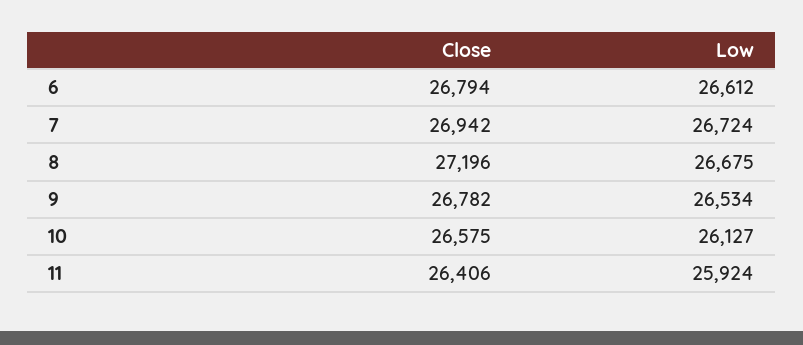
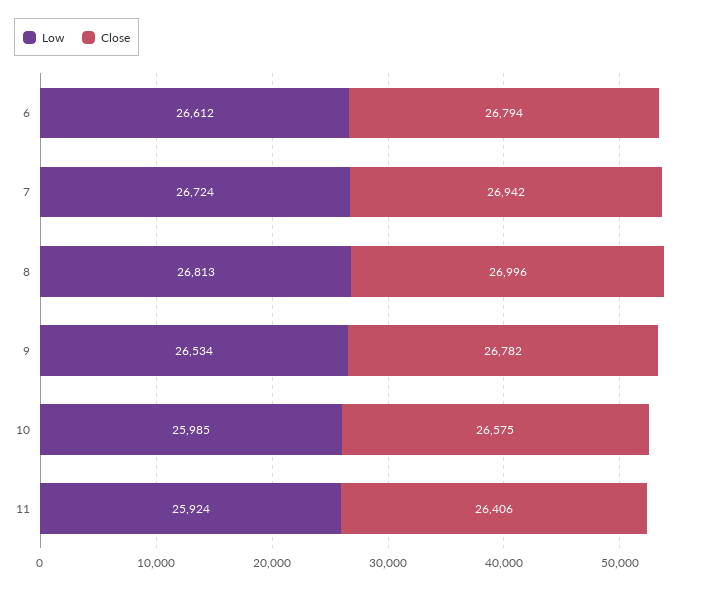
Close, 8: 27196 -> 26996
Low, 8: 26675 -> 26813
Low, 10: 26127 -> 25985

